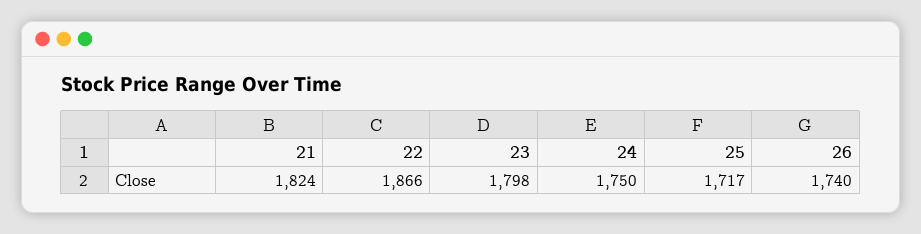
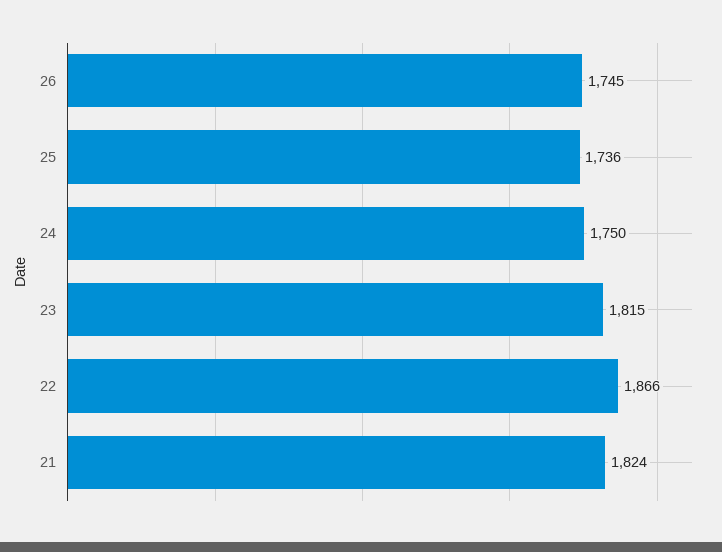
23: 1798 -> 1815
25: 1717 -> 1736
26: 1740 -> 1745

